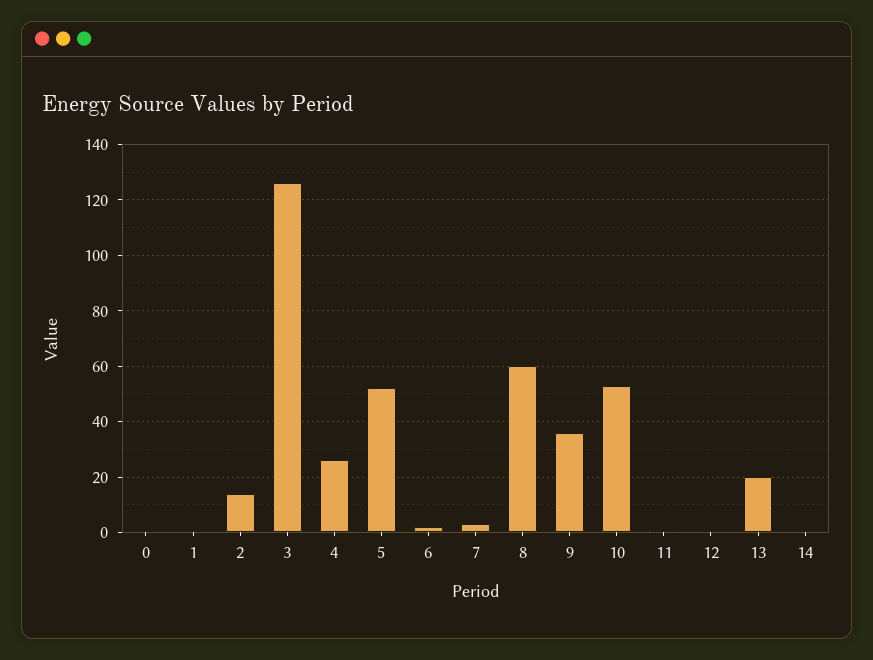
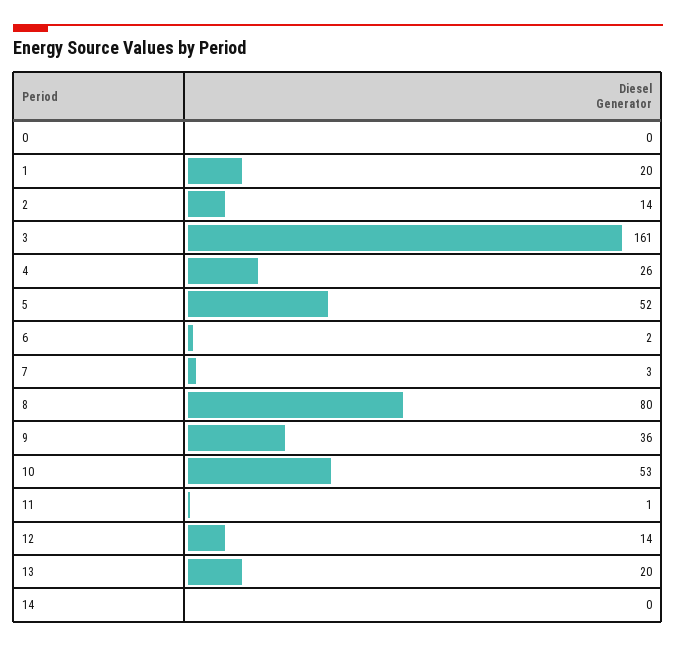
1: 0 -> 20
3: 125 -> 161
8: 60 -> 80
12: 0 -> 14

